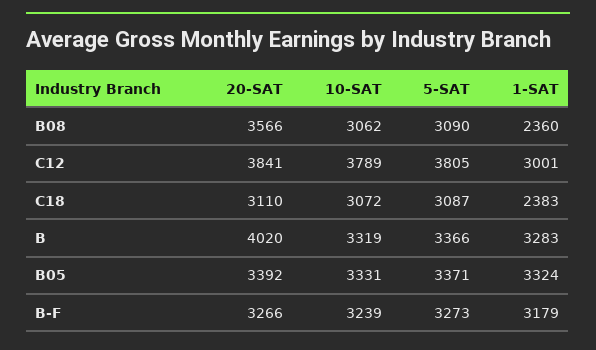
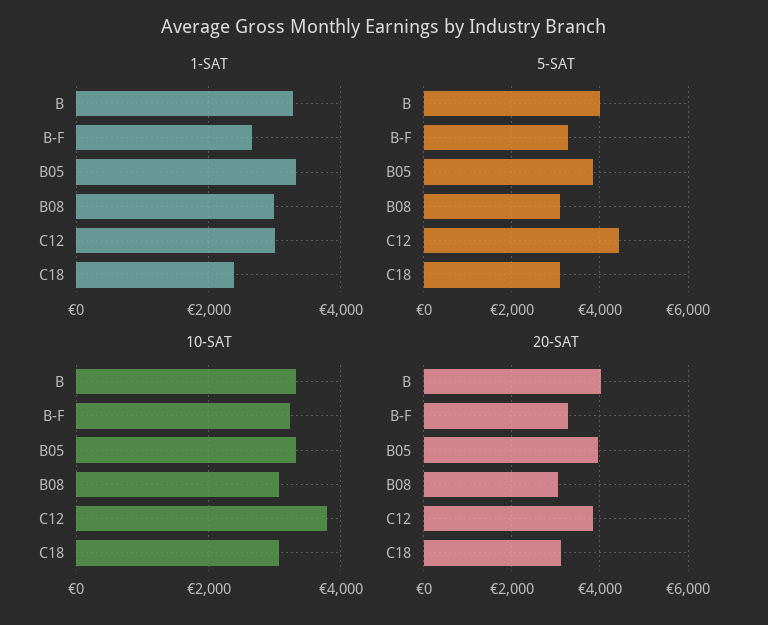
20-SAT, B08: 3566 -> 3000
1-SAT, B08: 2360 -> 3000
5-SAT, C12: 3805 -> 4400
5-SAT, B: 3366 -> 4000
20-SAT, B05: 3392 -> 4000
5-SAT, B05: 3371 -> 3800
1-SAT, B-F: 3179 -> 2600

